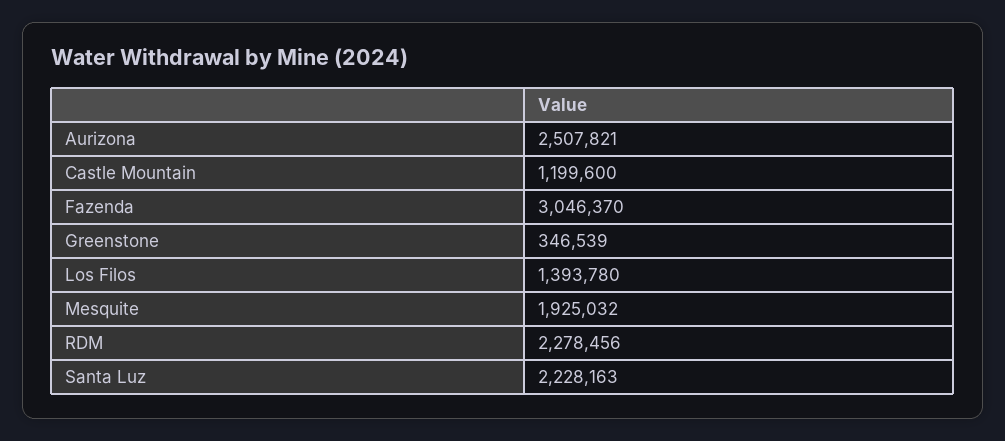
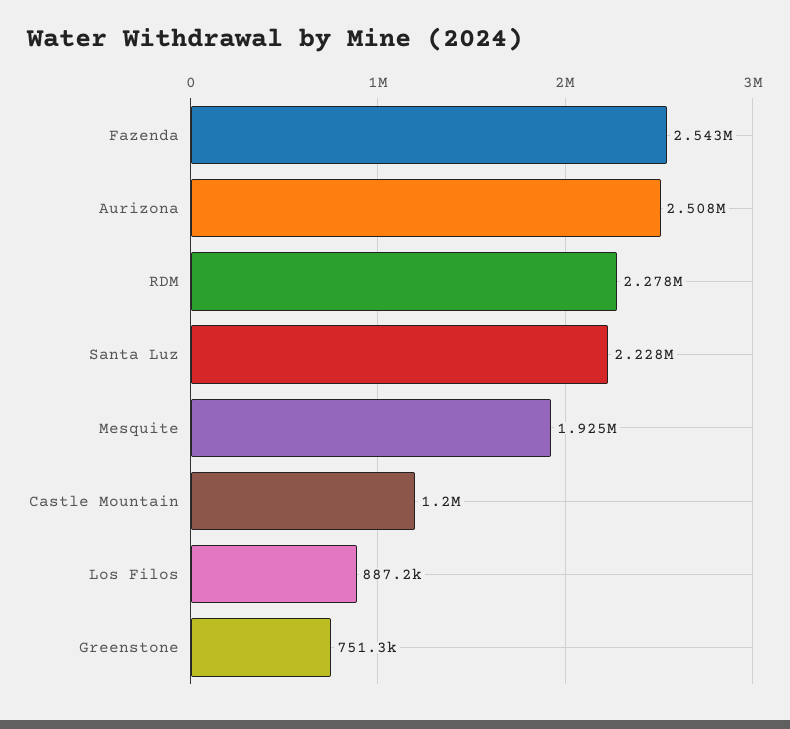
Fazenda: 3046370 -> 2543000
Greenstone: 346539 -> 751300
Los Filos: 1393780 -> 887200

